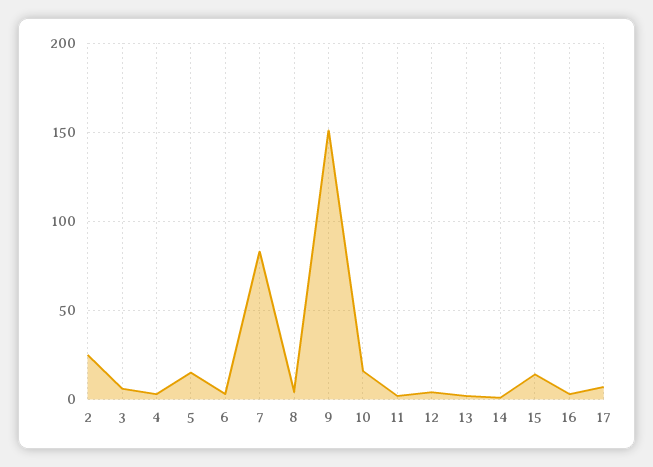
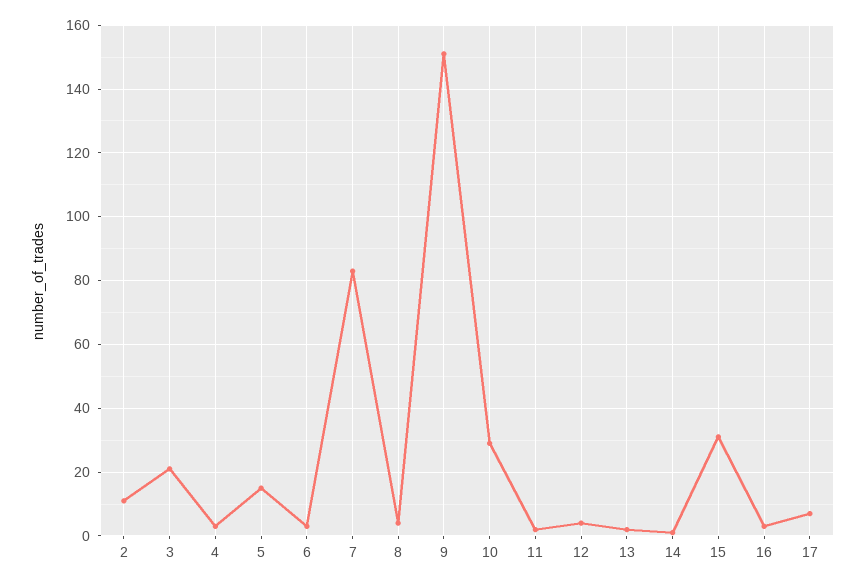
2: 25 -> 10
3: 5 -> 20
10: 15 -> 30
15: 15 -> 30

